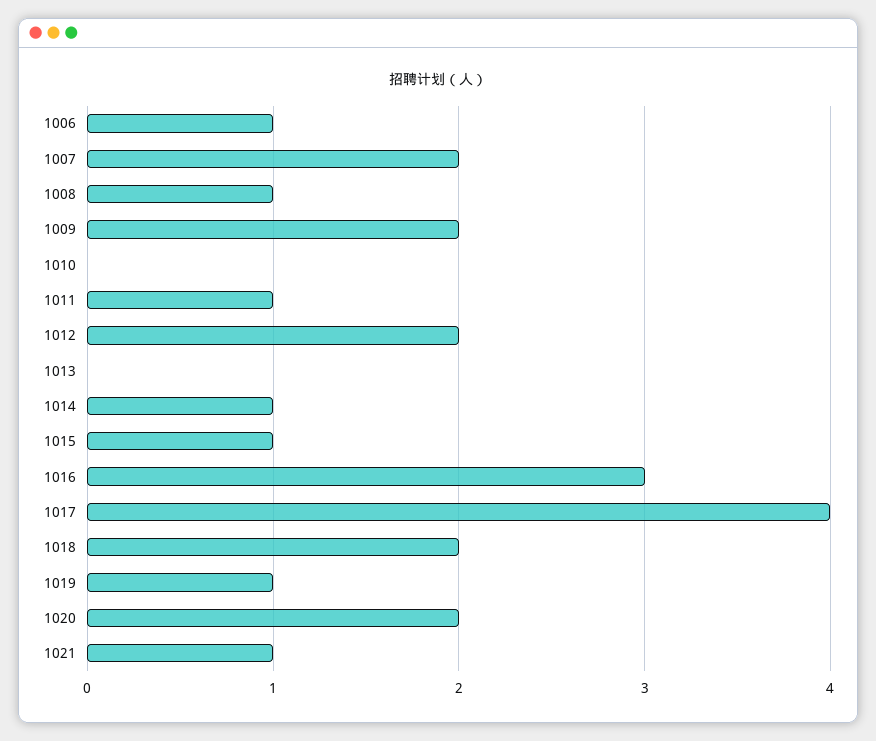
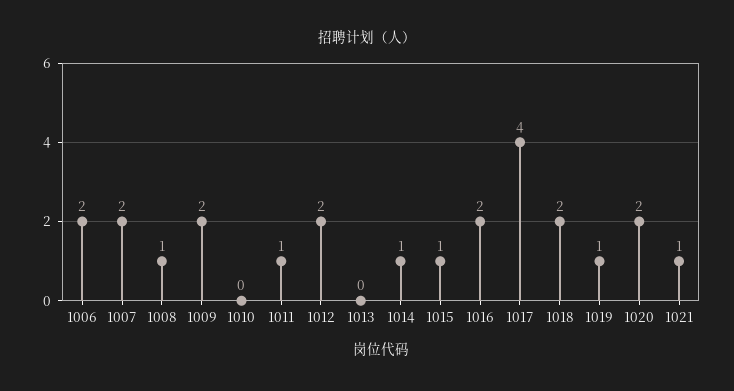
1006: 1 -> 2
1016: 3 -> 2

